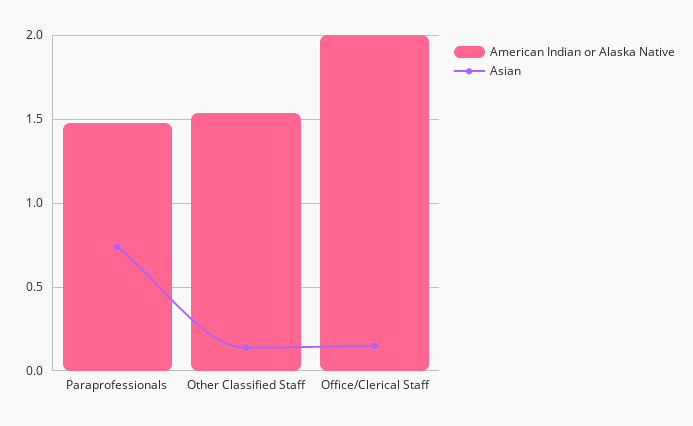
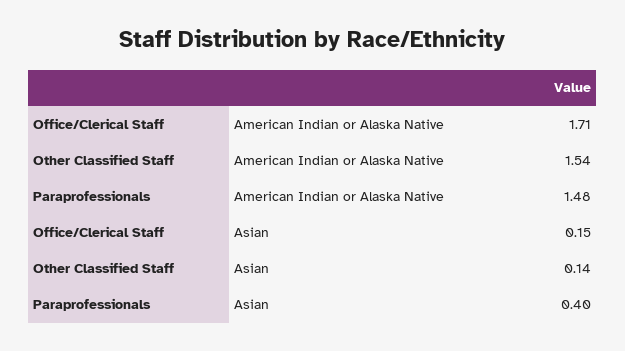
Asian, Paraprofessionals: 0.75 -> 0.4
American Indian or Alaska Native, Office/Clerical Staff: 2 -> 1.71

